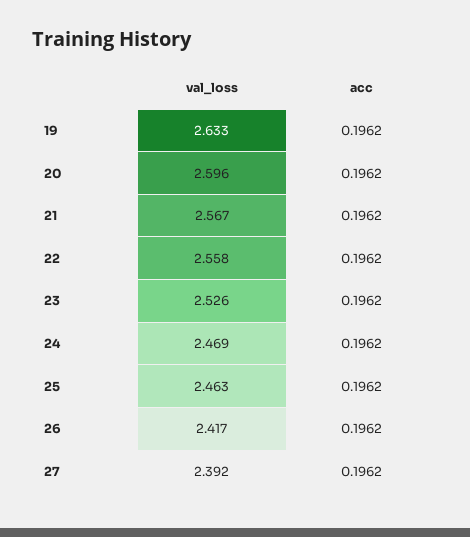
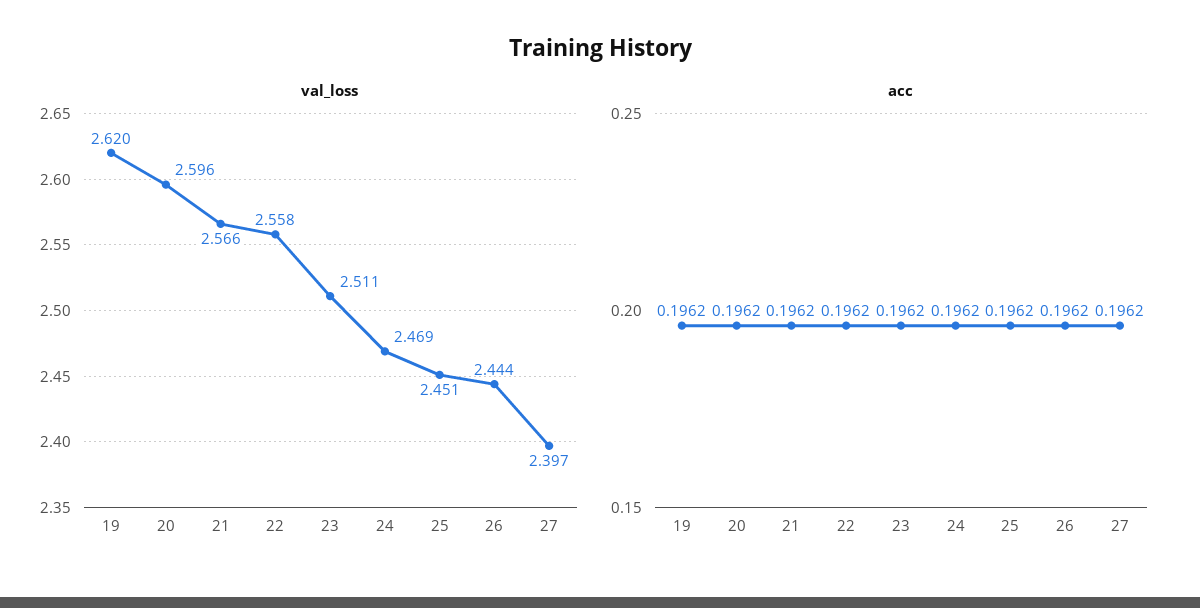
val_loss, 19: 2.633 -> 2.62
val_loss, 21: 2.567 -> 2.566
val_loss, 23: 2.526 -> 2.511
val_loss, 25: 2.463 -> 2.451
val_loss, 26: 2.417 -> 2.444
val_loss, 27: 2.392 -> 2.397

